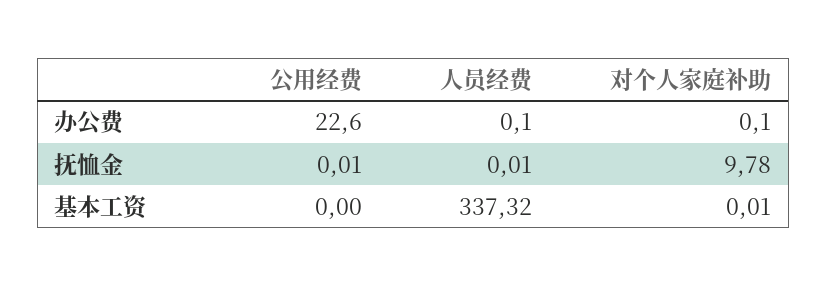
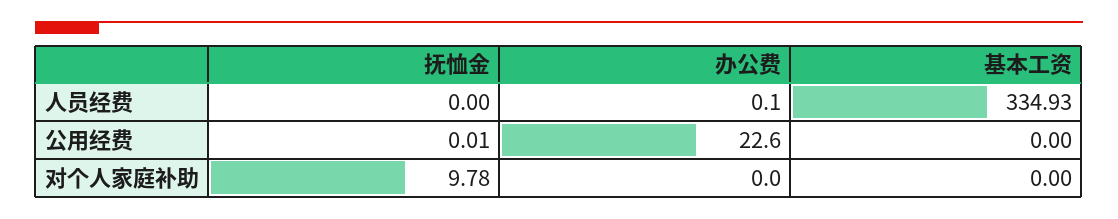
对个人家庭补助, 办公费: 0.1 -> 0
人员经费, 抚恤金: 0.01 -> 0
人员经费, 基本工资: 337.32 -> 334.93
对个人家庭补助, 基本工资: 0.01 -> 0

